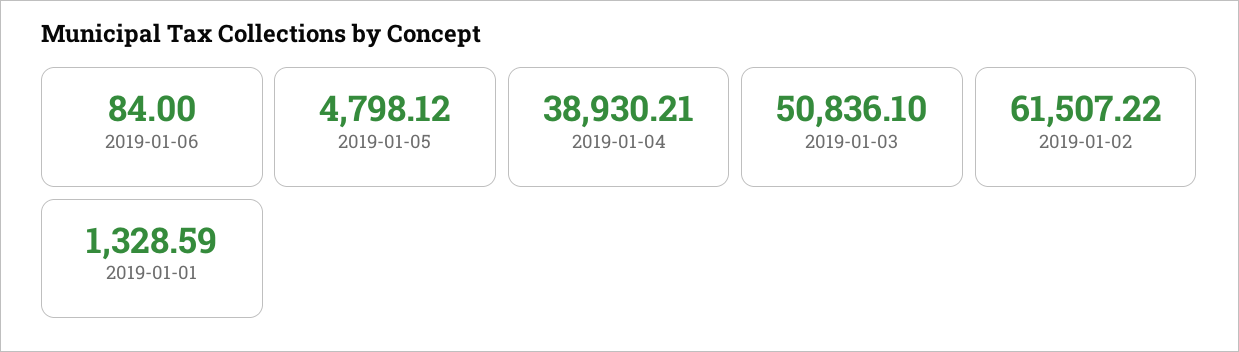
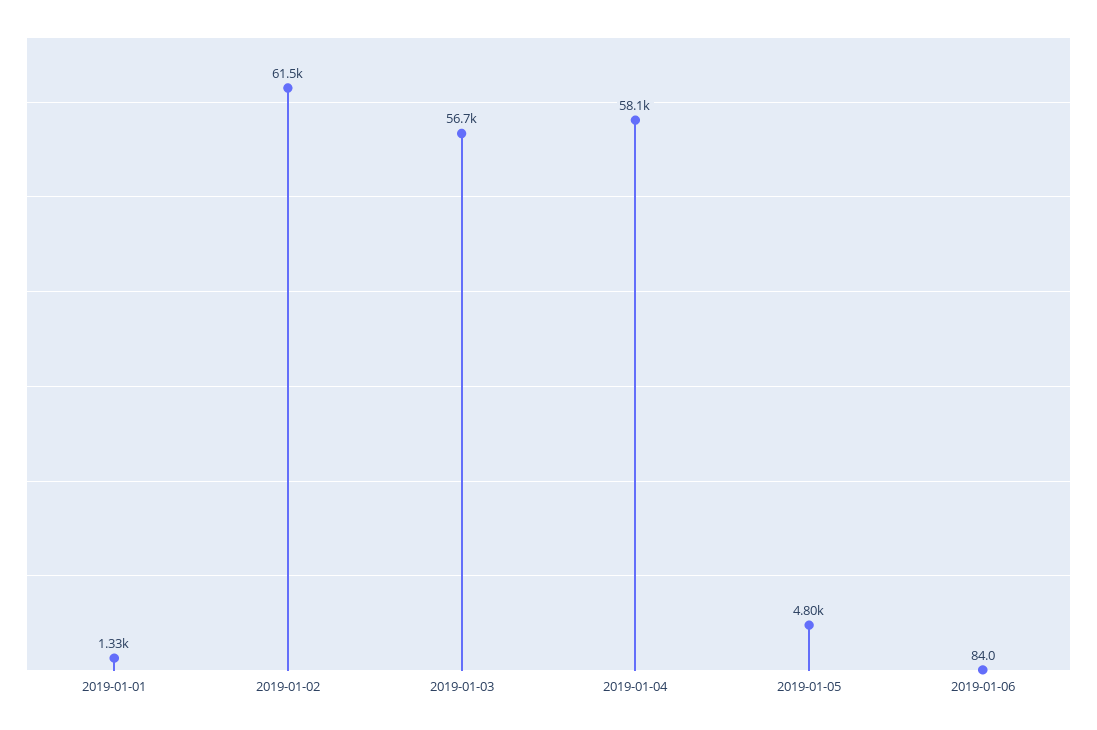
2019-01-04: 38930.21 -> 58100
2019-01-03: 50836.1 -> 56700

